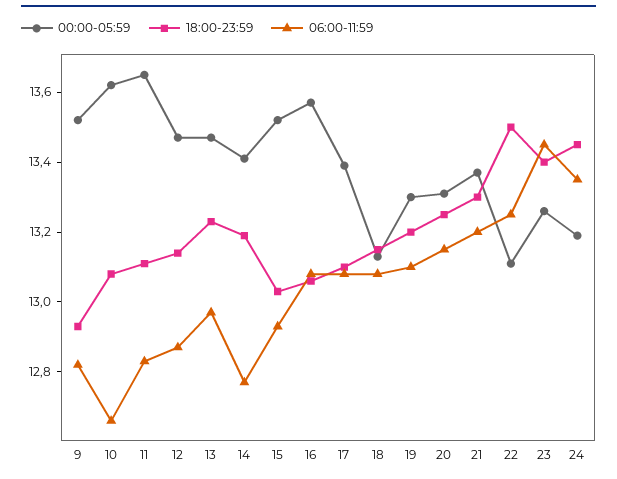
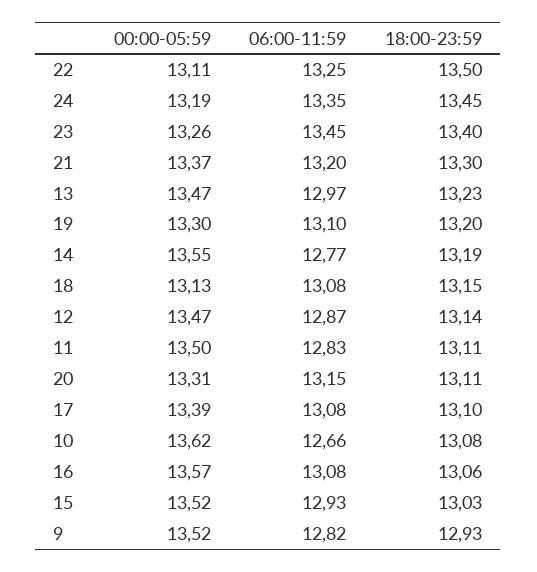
00:00-05:59, 11: 13.65 -> 13.5
00:00-05:59, 14: 13.4 -> 13.55
18:00-23:59, 20: 13.25 -> 13.11

